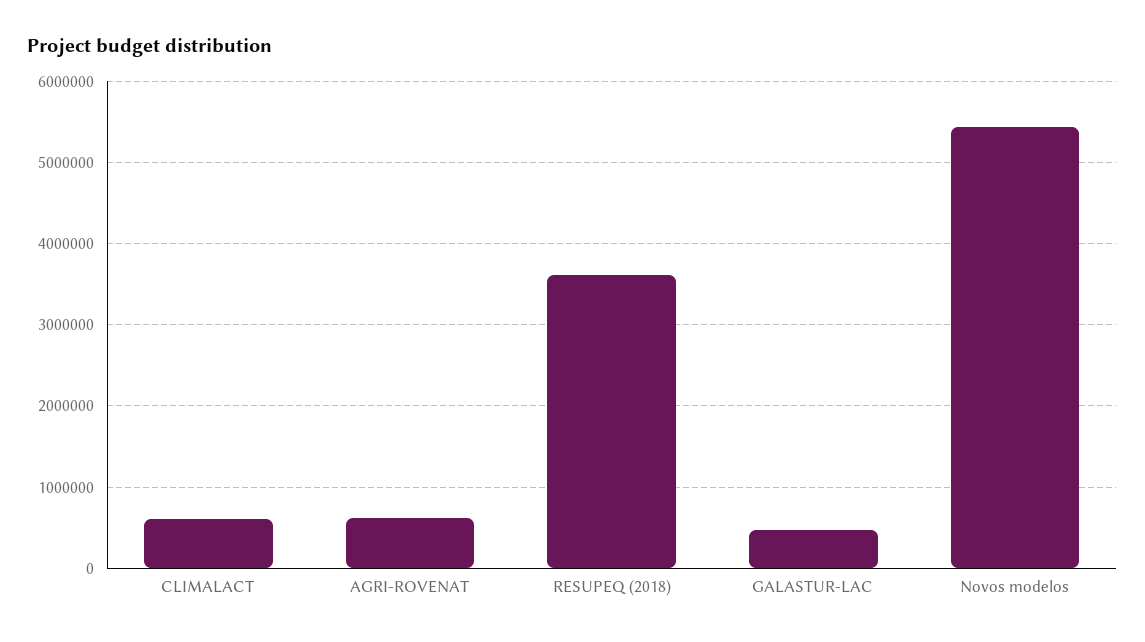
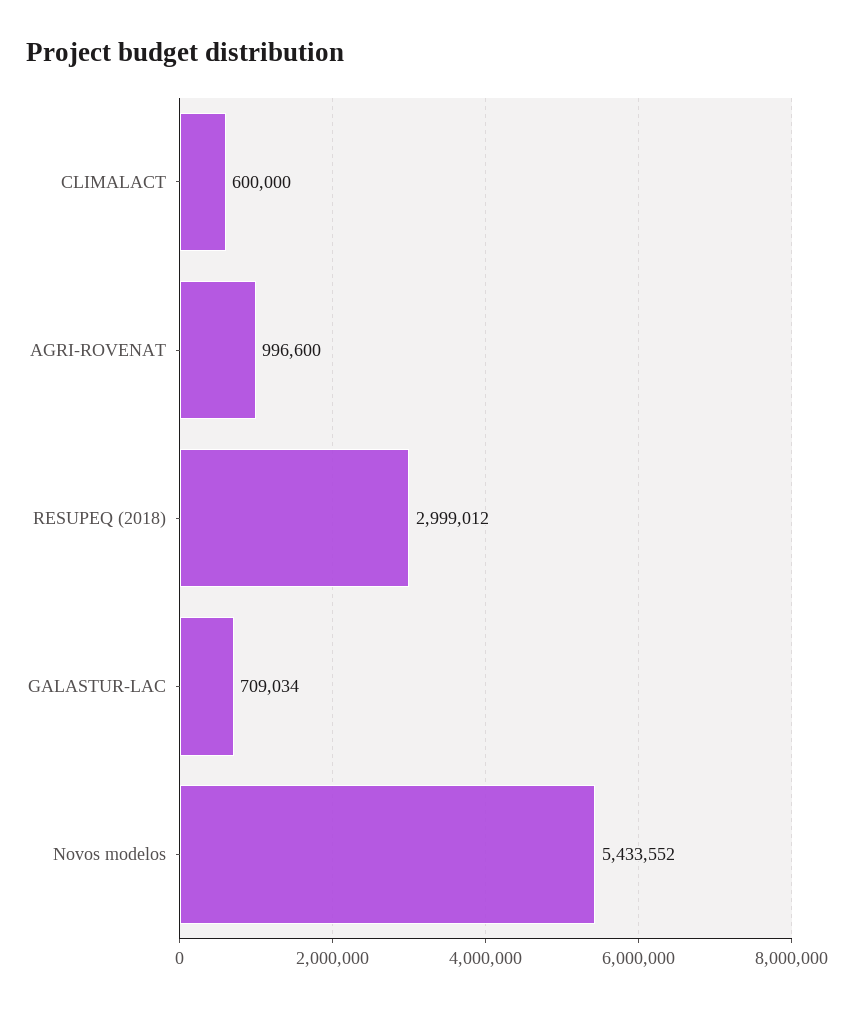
AGRI-ROVENAT: 600000 -> 996600
RESUPEQ (2018): 3600000 -> 2999012
GALASTUR-LAC: 500000 -> 709034

